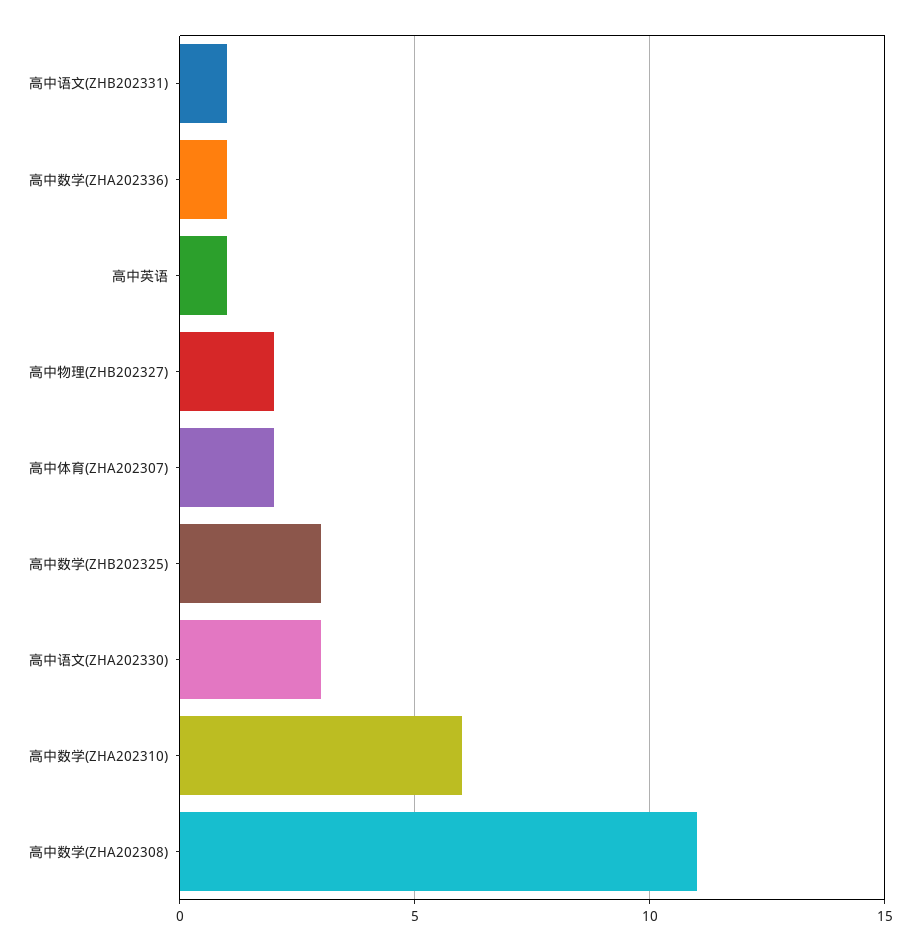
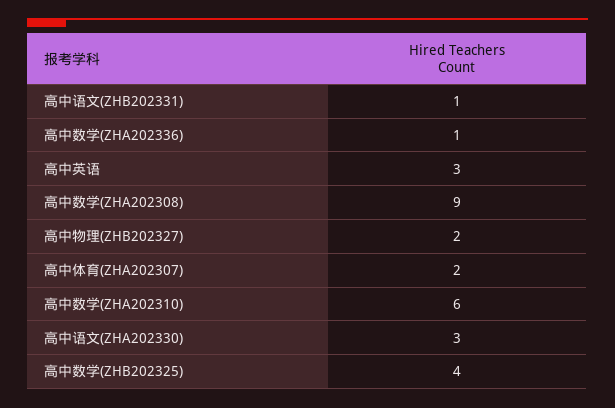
高中英语: 1 -> 3
高中数学(ZHB202325): 3 -> 4
高中数学(ZHA202308): 11 -> 9

